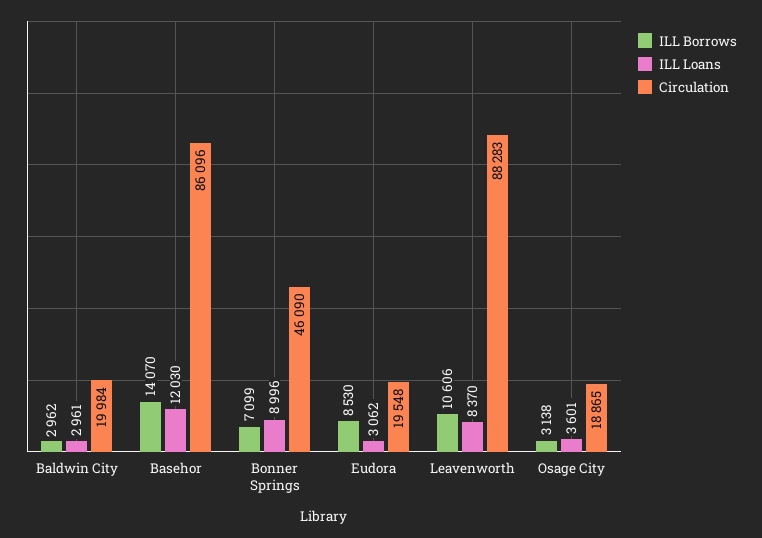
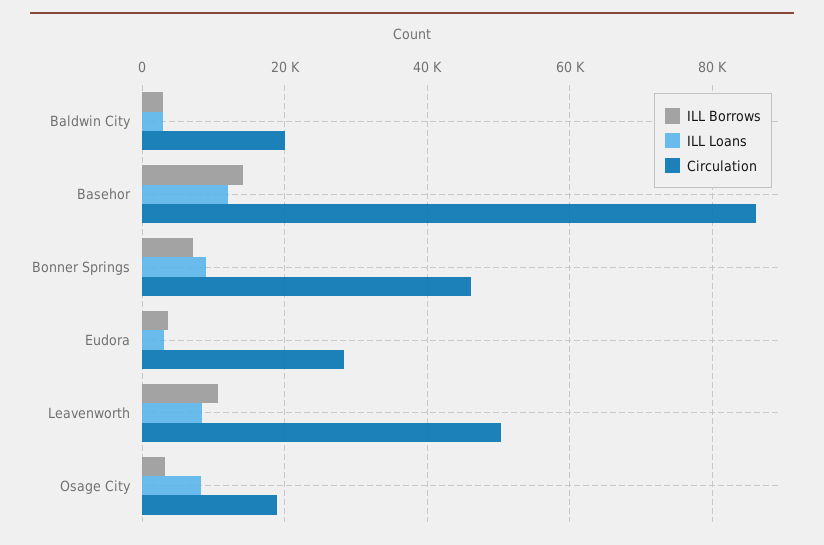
ILL Borrows, Eudora: 8530 -> 4000
Circulation, Eudora: 19548 -> 28000
Circulation, Leavenworth: 88283 -> 50000
ILL Loans, Osage City: 3601 -> 8000

